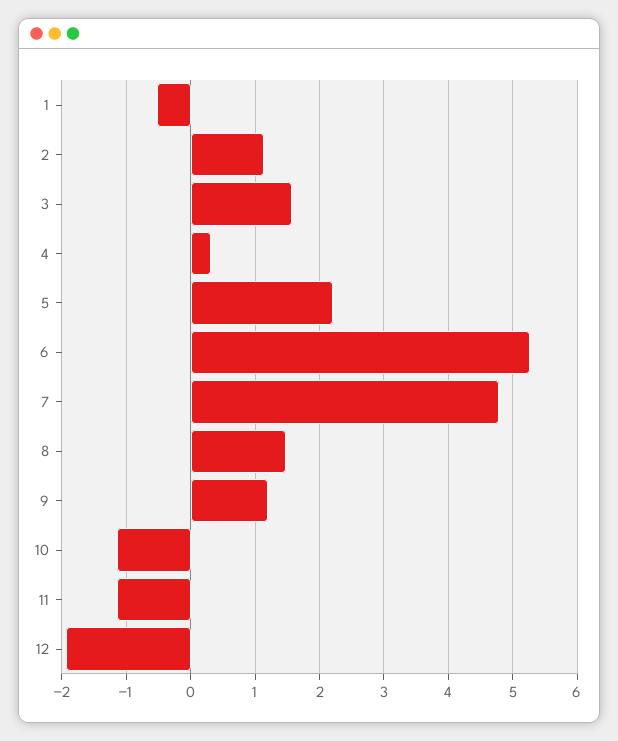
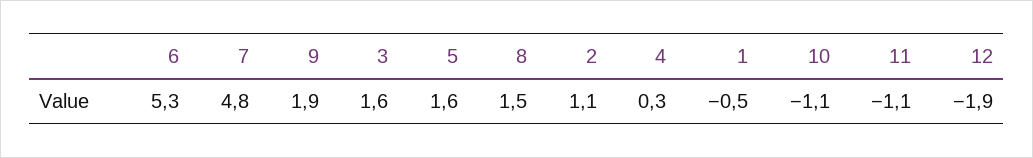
5: 2.2 -> 1.6
9: 1.2 -> 1.9

